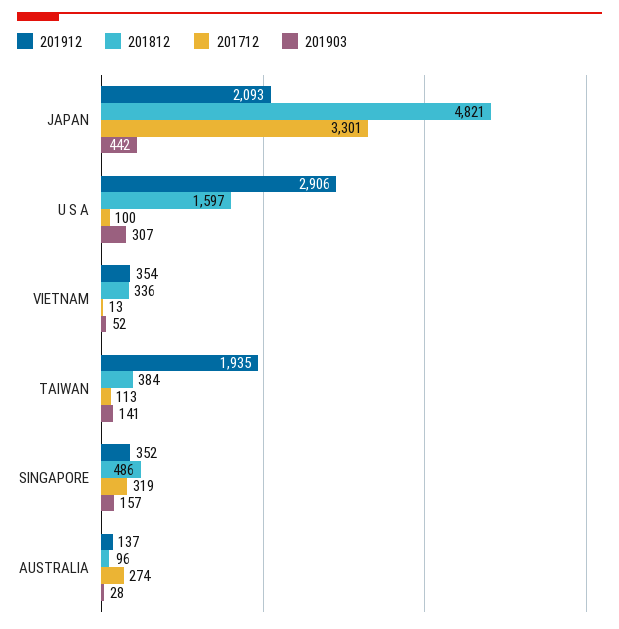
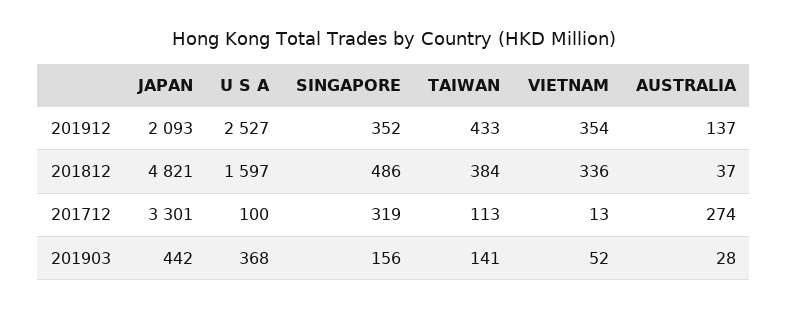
201912, U S A: 2906 -> 2527
201903, U S A: 307 -> 368
201912, TAIWAN: 1935 -> 433
201903, SINGAPORE: 157 -> 156
201812, AUSTRALIA: 96 -> 37

